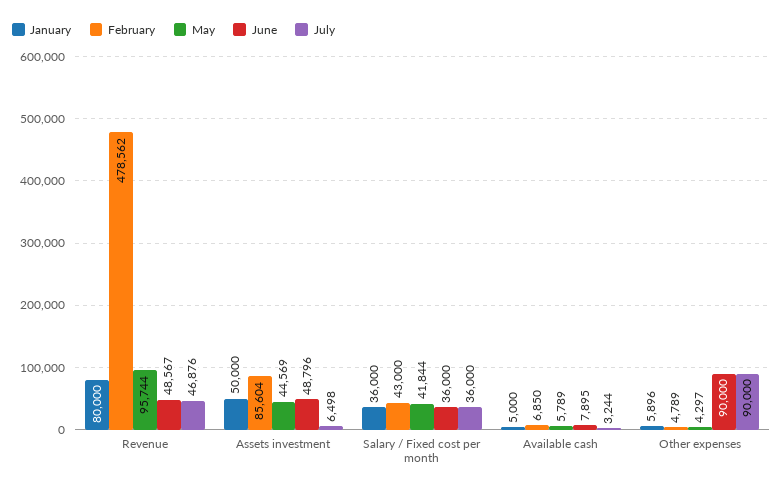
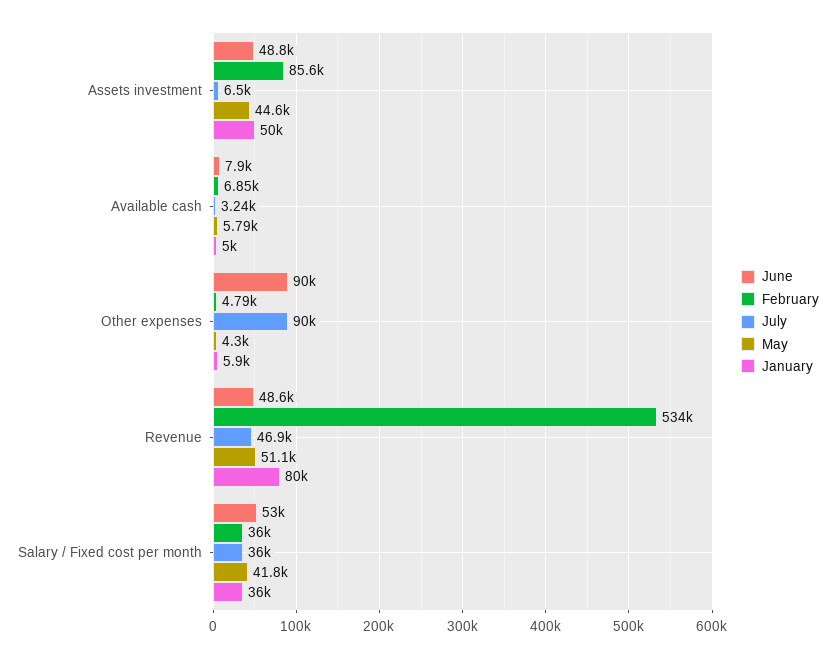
February, Revenue: 478562 -> 534000
May, Revenue: 95744 -> 51100
February, Salary / Fixed cost per month: 43000 -> 36000
June, Salary / Fixed cost per month: 36000 -> 53000

